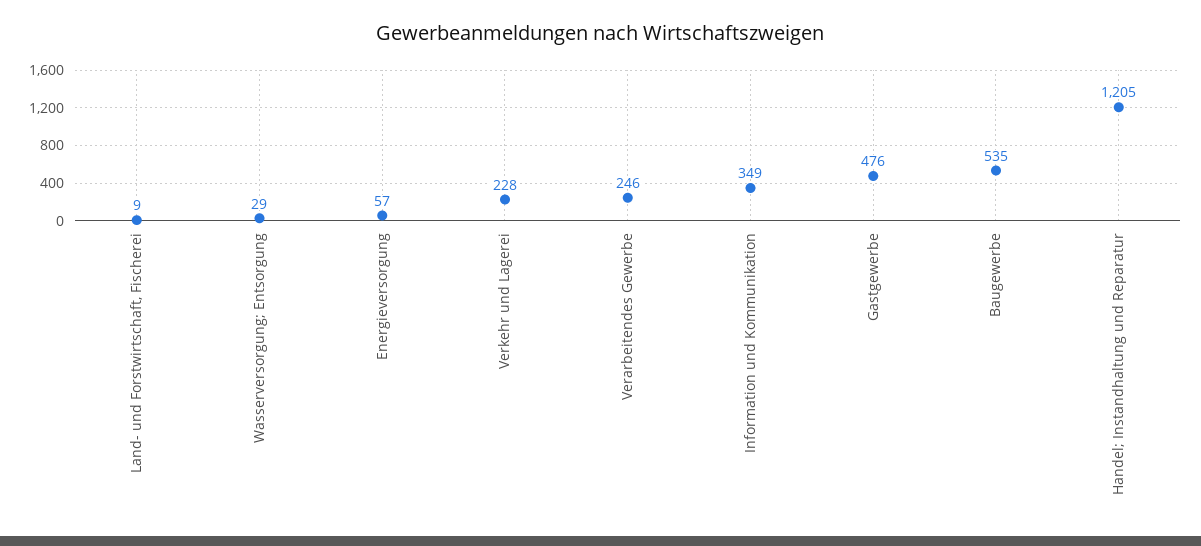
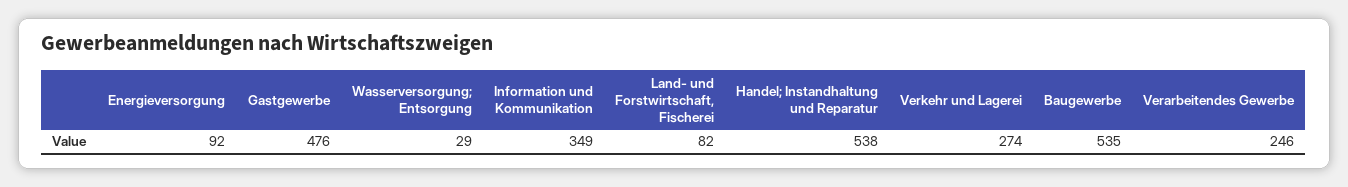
Land- und Forstwirtschaft, Fischerei: 9 -> 82
Energieversorgung: 57 -> 92
Verkehr und Lagerei: 228 -> 274
Handel; Instandhaltung und Reparatur: 1205 -> 538

